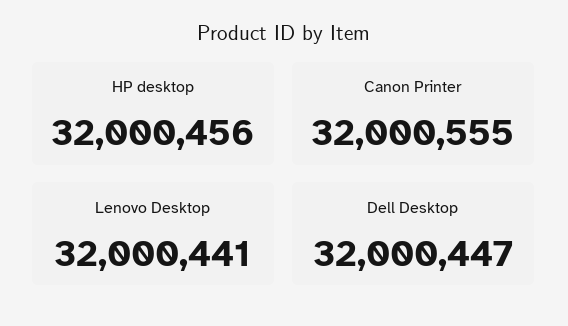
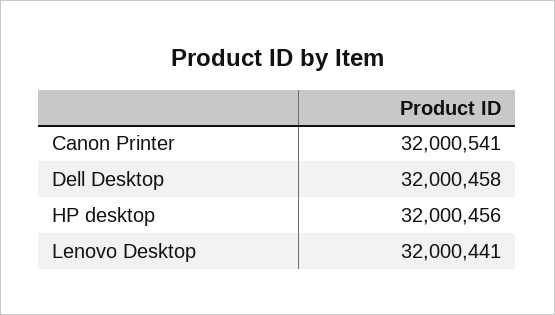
Canon Printer: 32000555 -> 32000541
Dell Desktop: 32000447 -> 32000458

